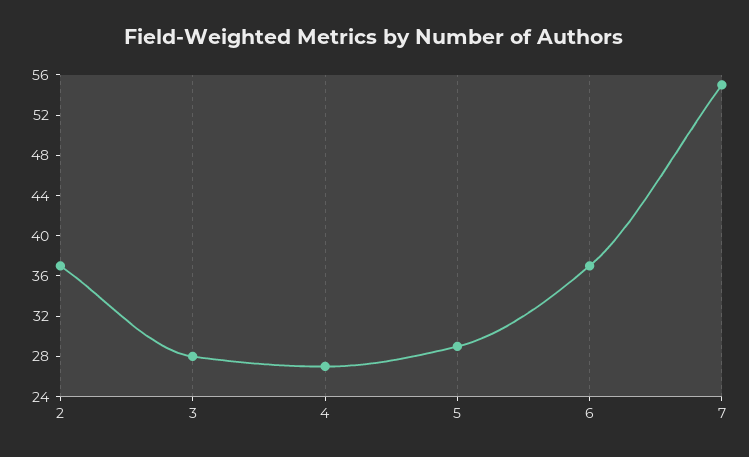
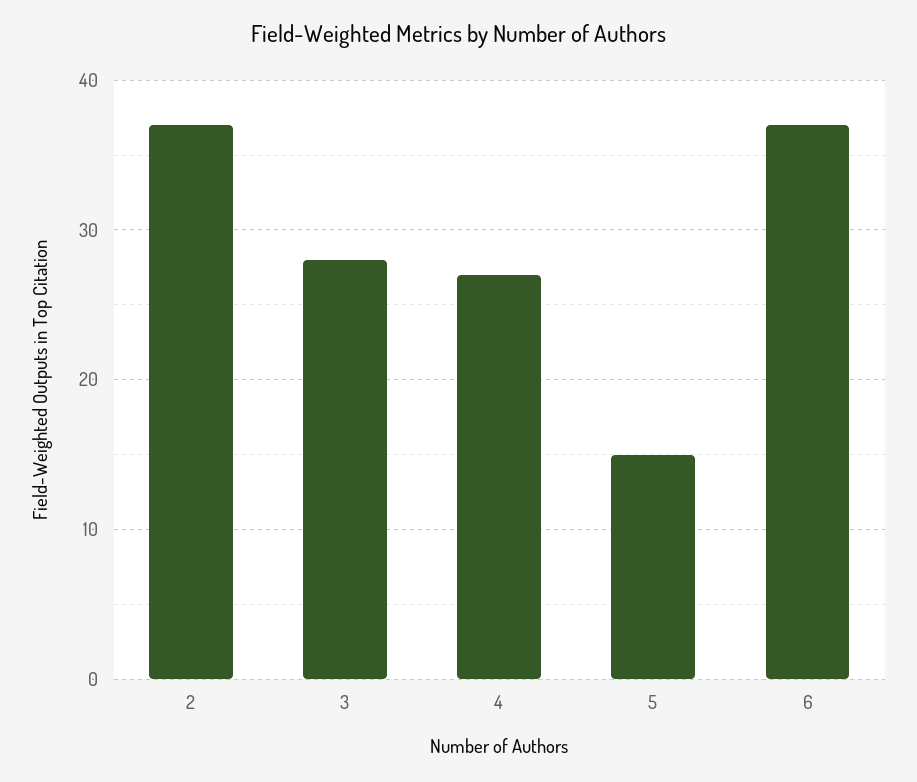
5: 29 -> 15
7: 55 -> none

